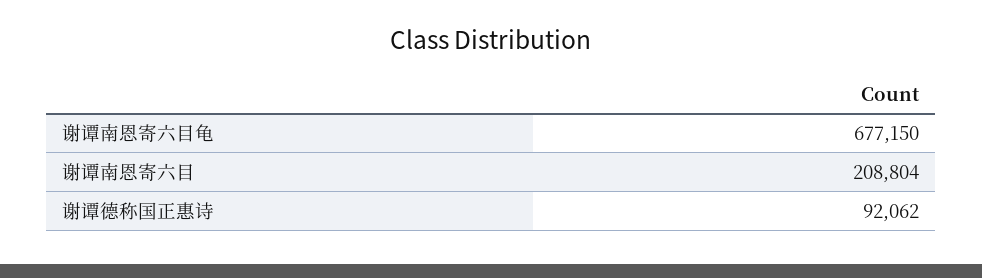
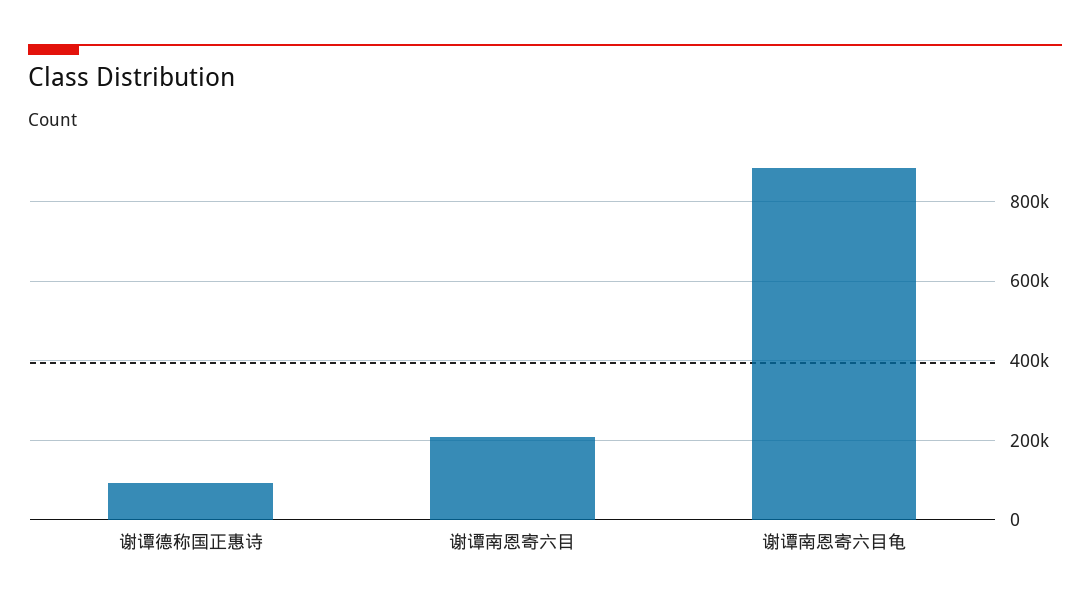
谢谭南恩寄六目龟: 677150 -> 880000

